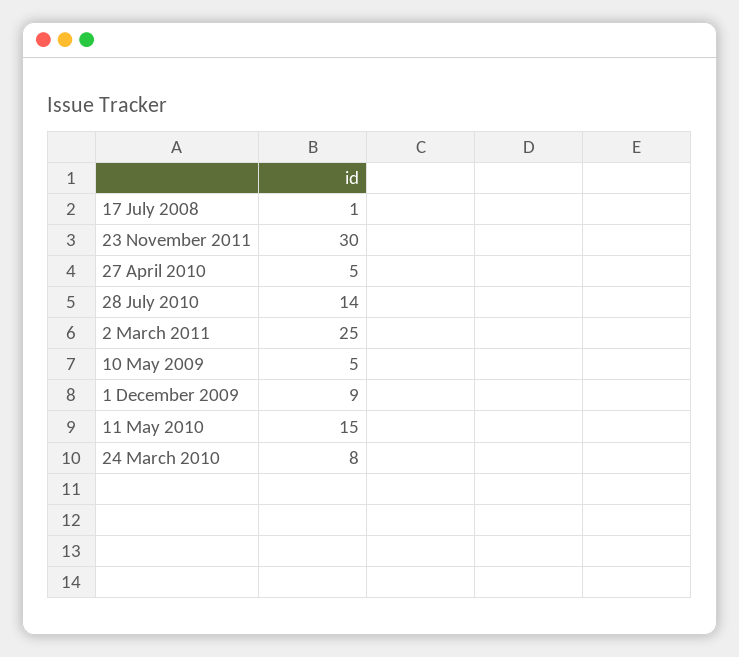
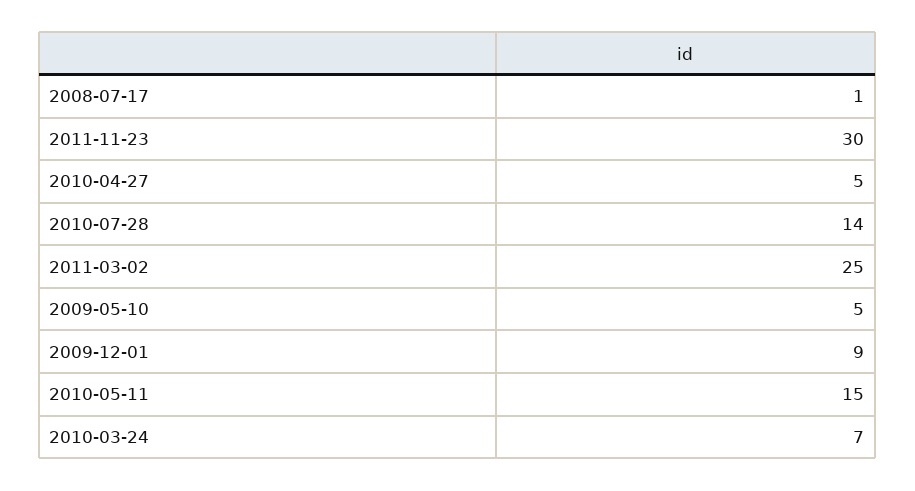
24 March 2010: 8 -> 7

